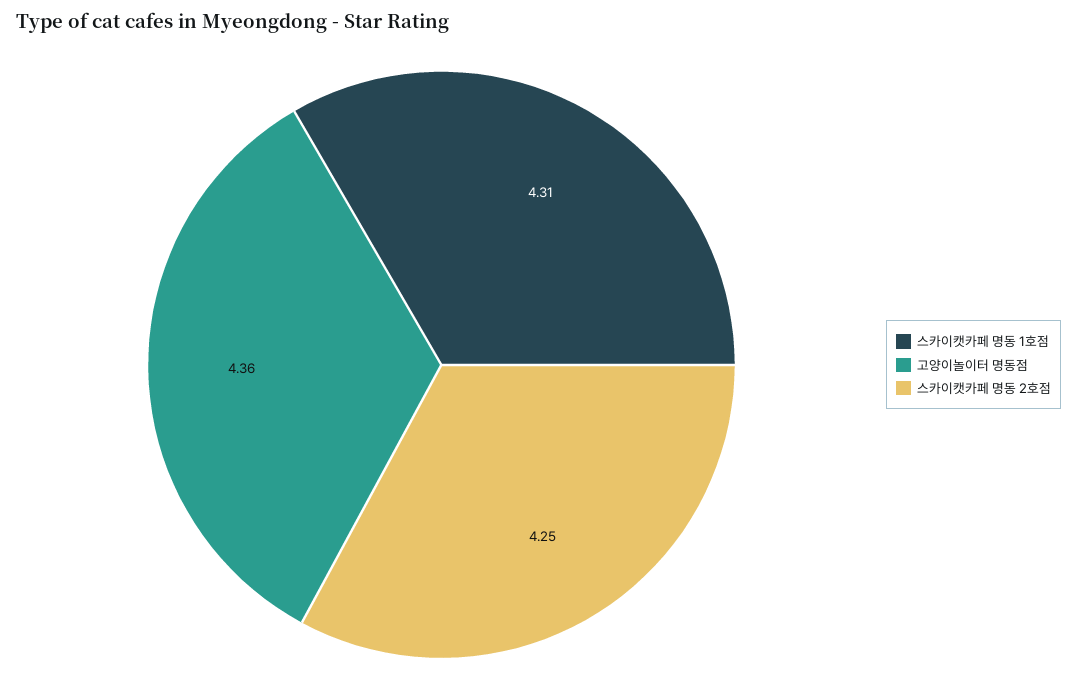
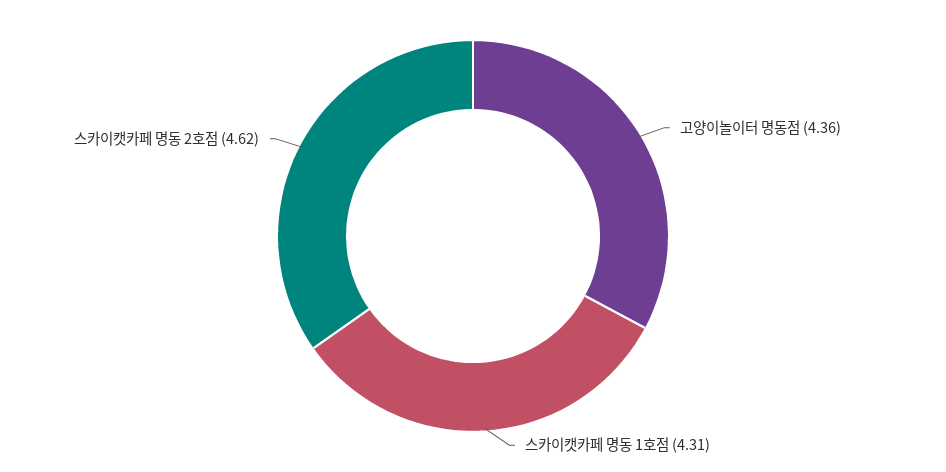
스카이캣카페 명동 2호점: 4.25 -> 4.62

